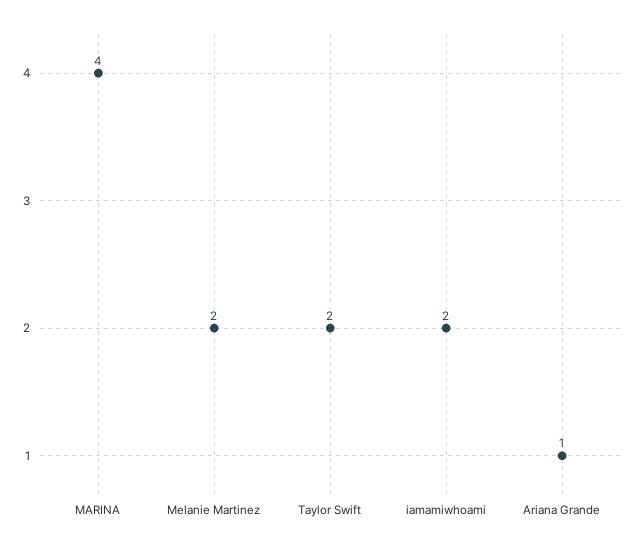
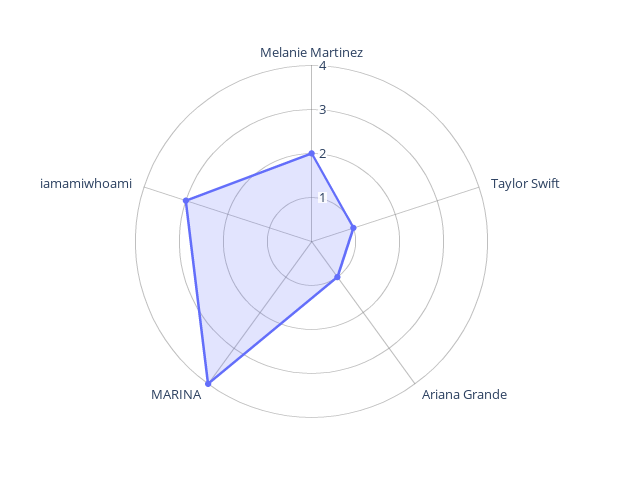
Taylor Swift: 2 -> 1
iamamiwhoami: 2 -> 3

